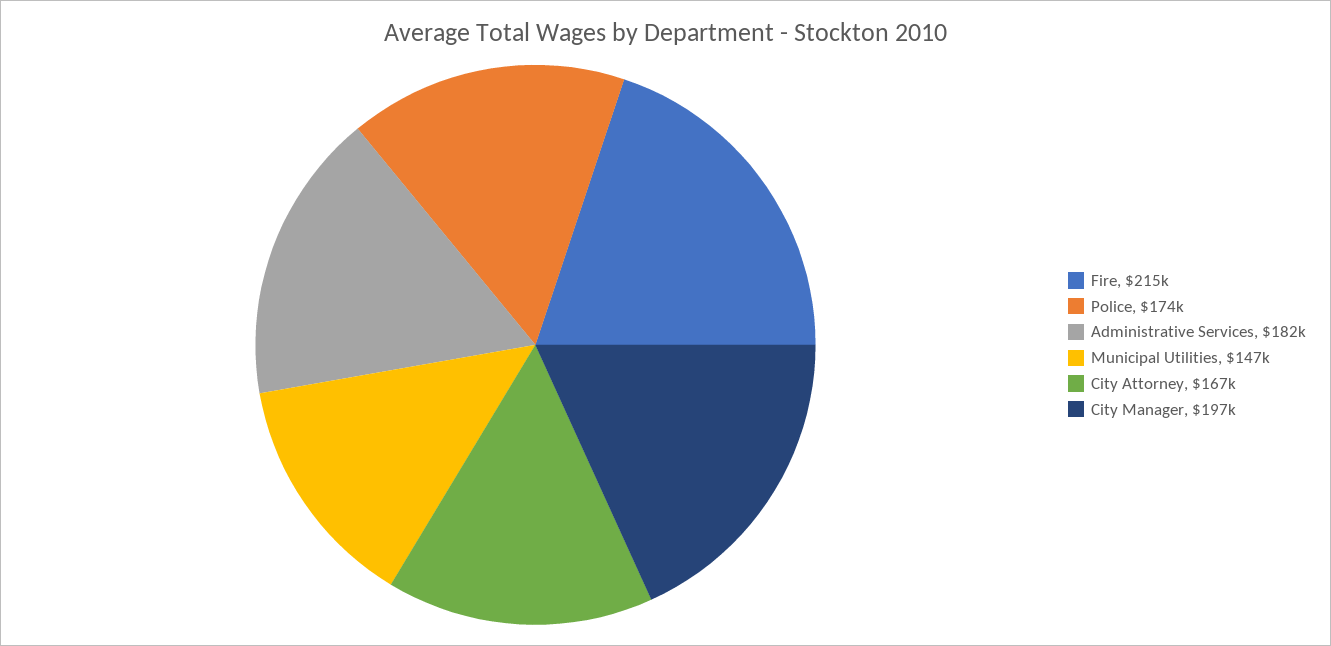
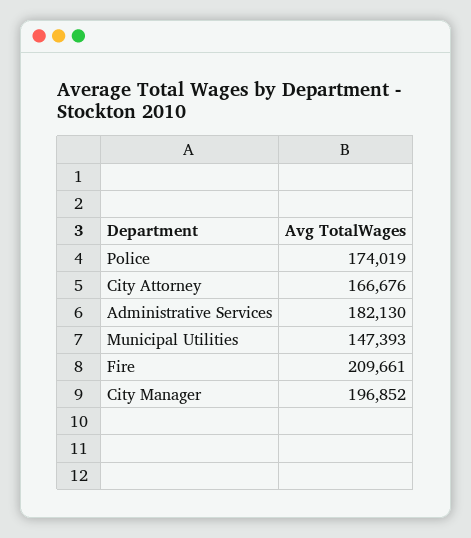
Fire: 215000 -> 209661

